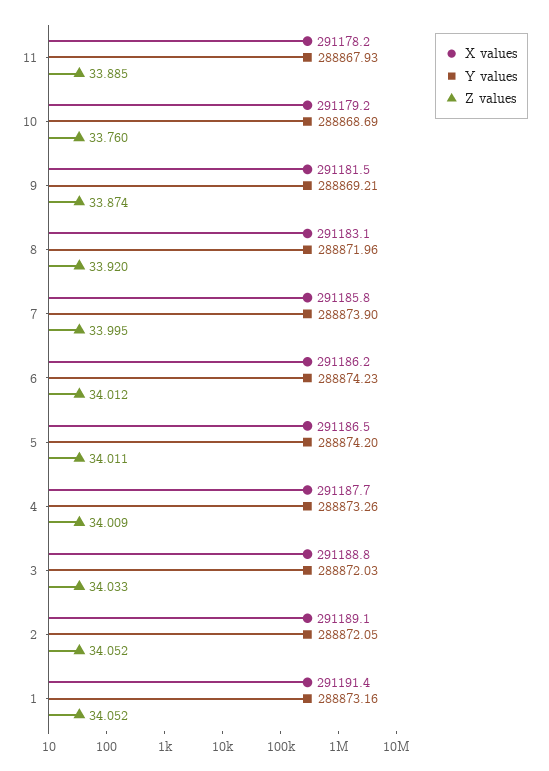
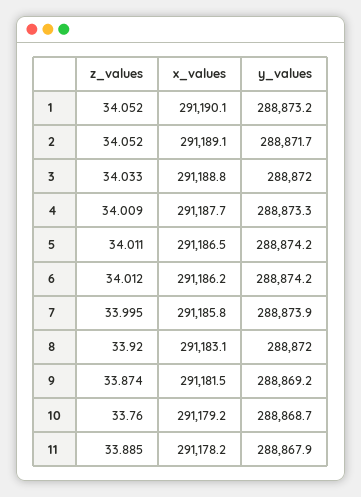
Y values, 2: 288872.05 -> 288871.7
X values, 1: 291191.4 -> 291190.1

